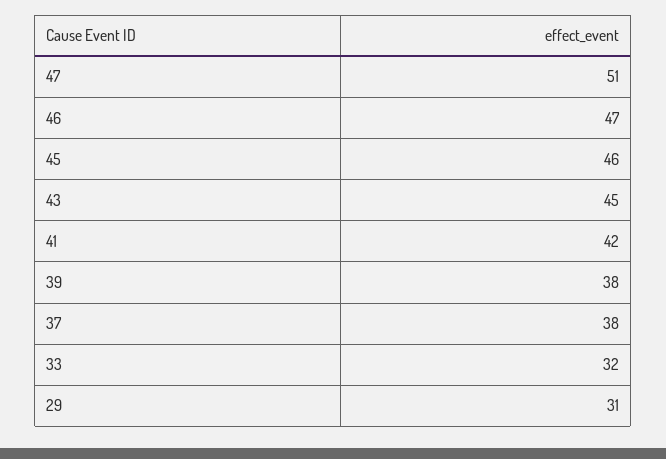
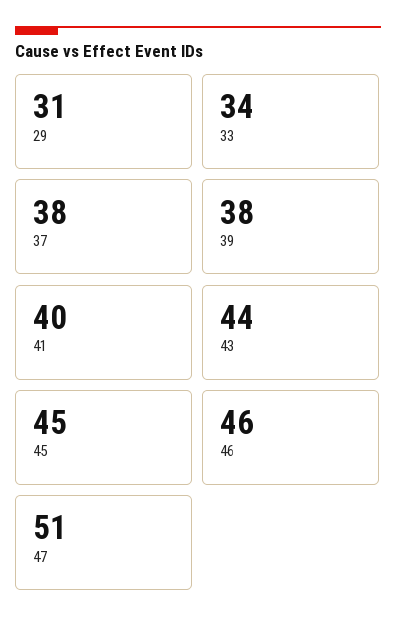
46: 47 -> 46
45: 46 -> 45
43: 45 -> 44
41: 42 -> 40
33: 32 -> 34

